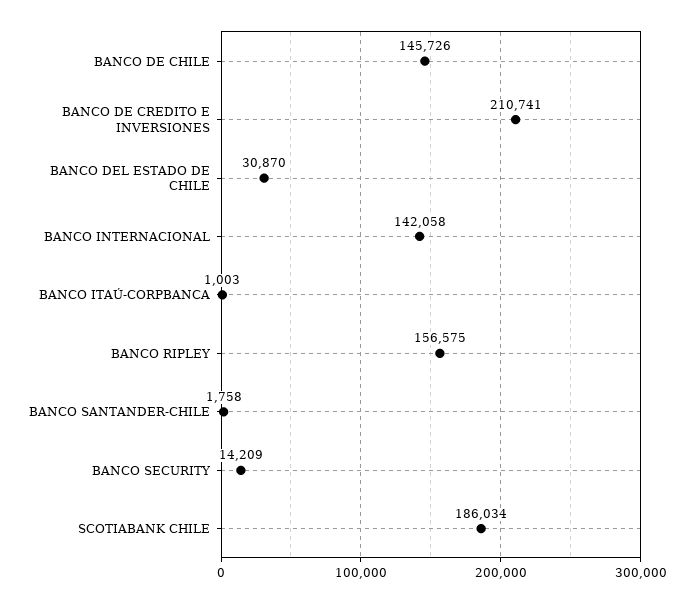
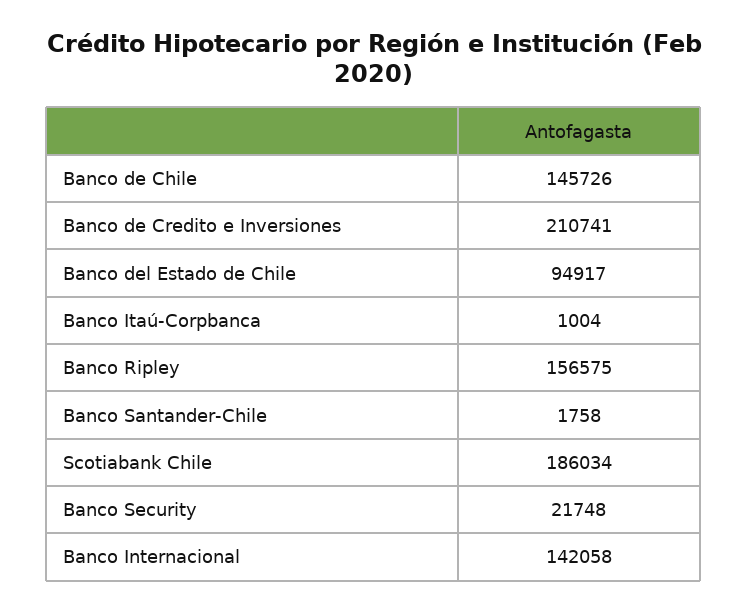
BANCO DEL ESTADO DE CHILE: 30870 -> 94917
BANCO ITAÚ-CORPBANCA: 1003 -> 1004
BANCO SECURITY: 14209 -> 21748

